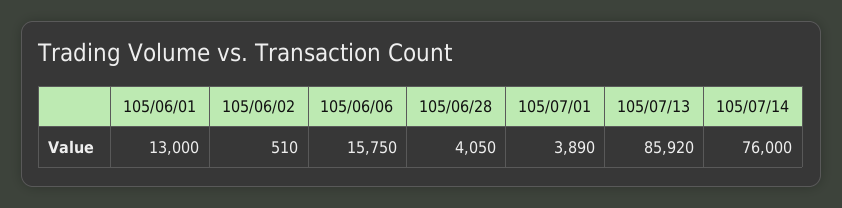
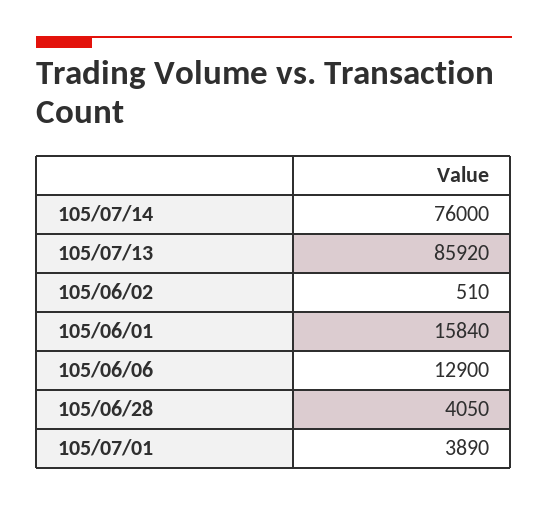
105/06/01: 13000 -> 15840
105/06/06: 15750 -> 12900

